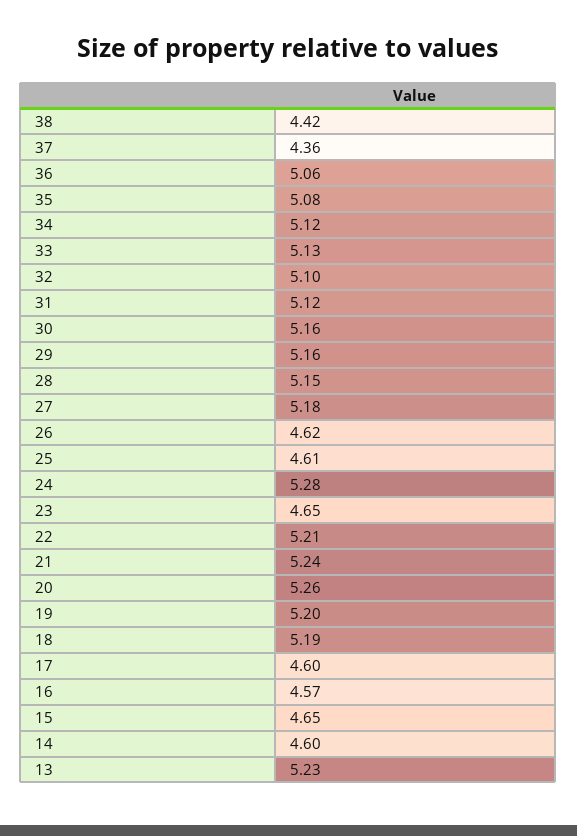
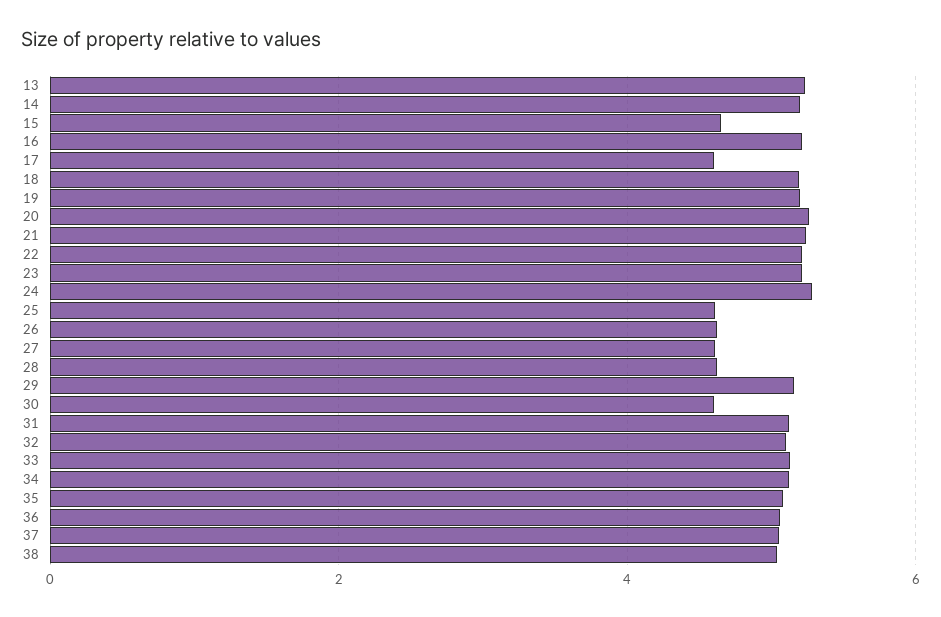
38: 4.42 -> 5
37: 4.36 -> 5
30: 5.16 -> 4.6
28: 5.15 -> 4.6
27: 5.18 -> 4.6
23: 4.65 -> 5.2
16: 4.57 -> 5.2
14: 4.6 -> 5.2

